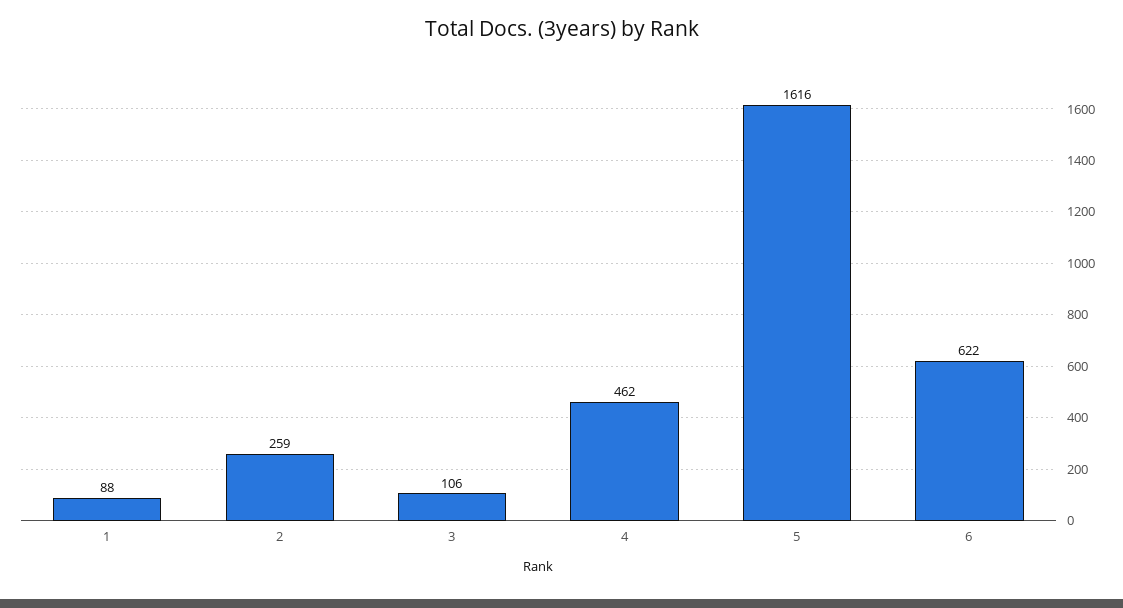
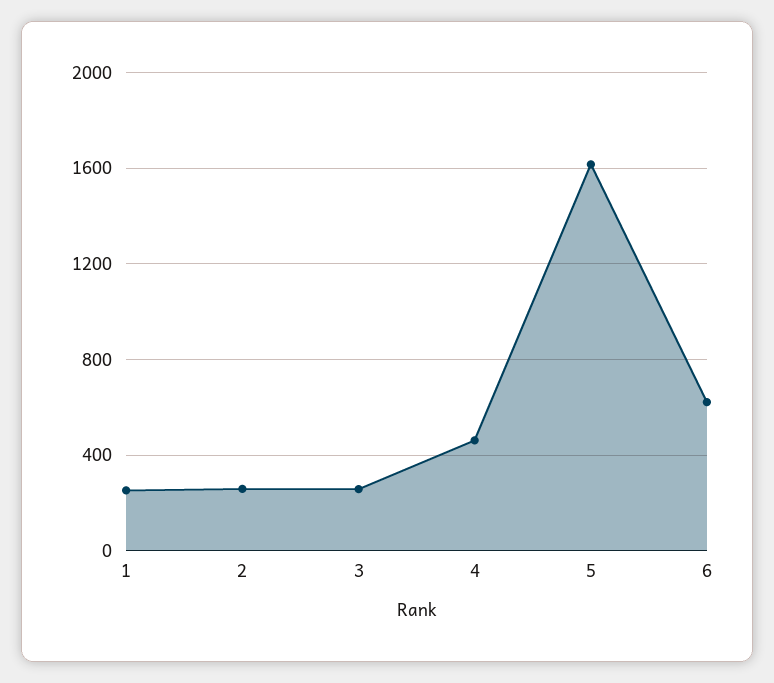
1: 88 -> 250
3: 106 -> 250

